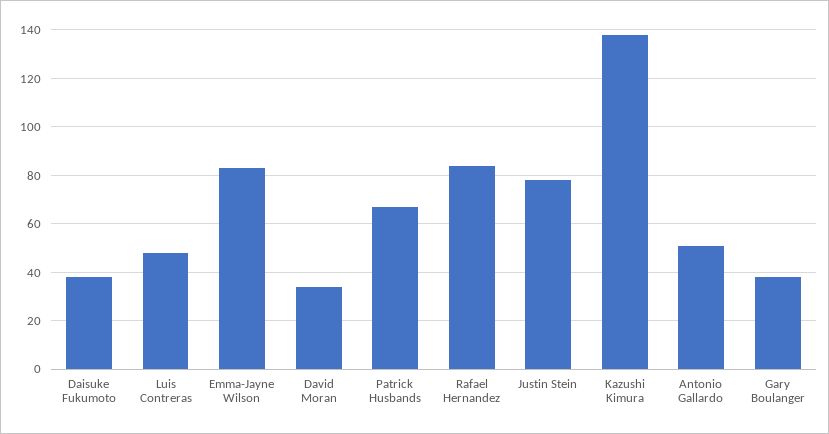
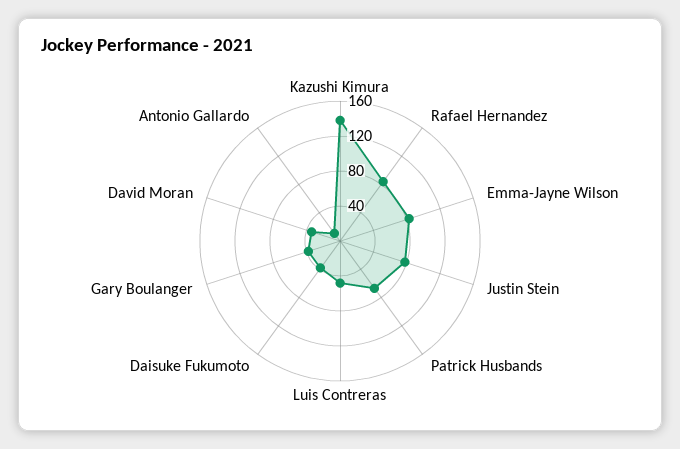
Antonio Gallardo: 50 -> 10

